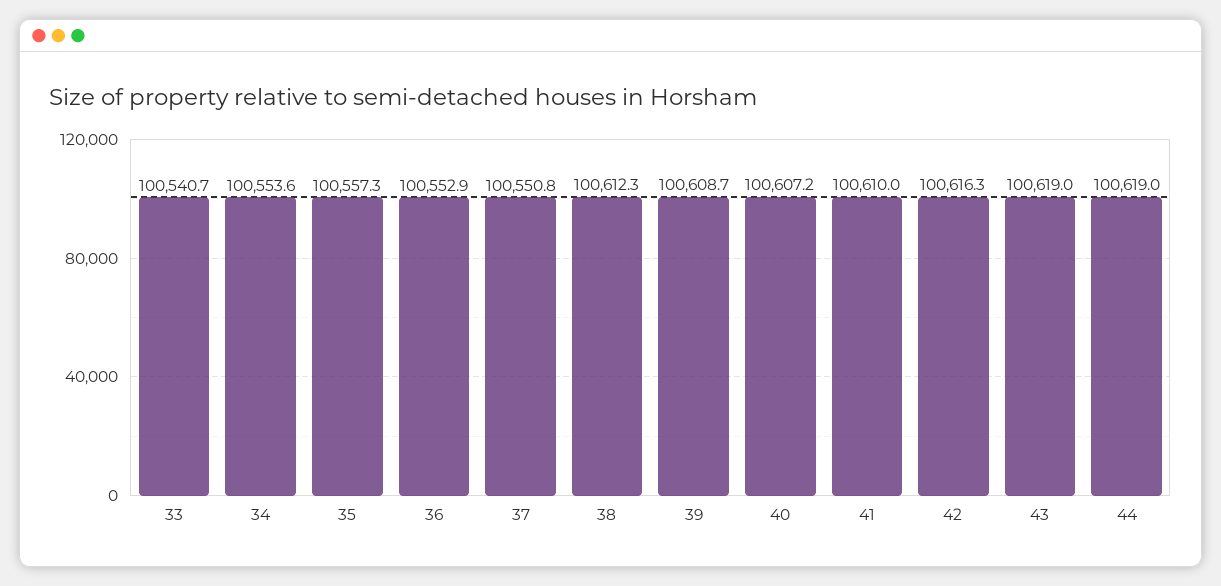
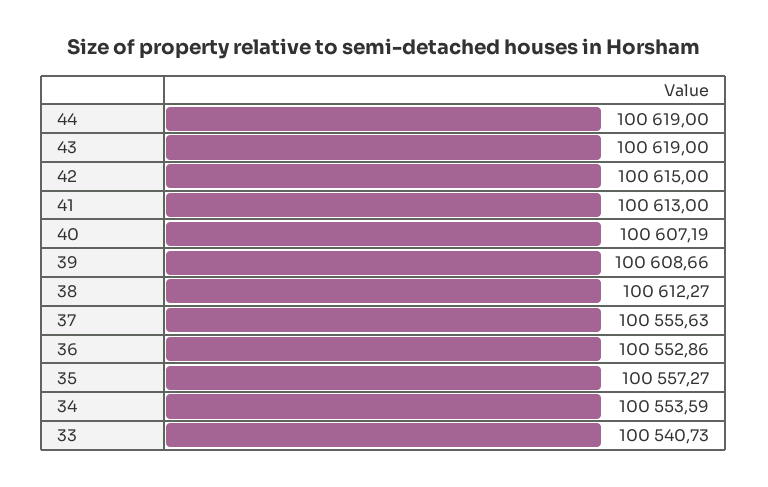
37: 100550.8 -> 100555.63
41: 100610 -> 100613
42: 100616.3 -> 100615

